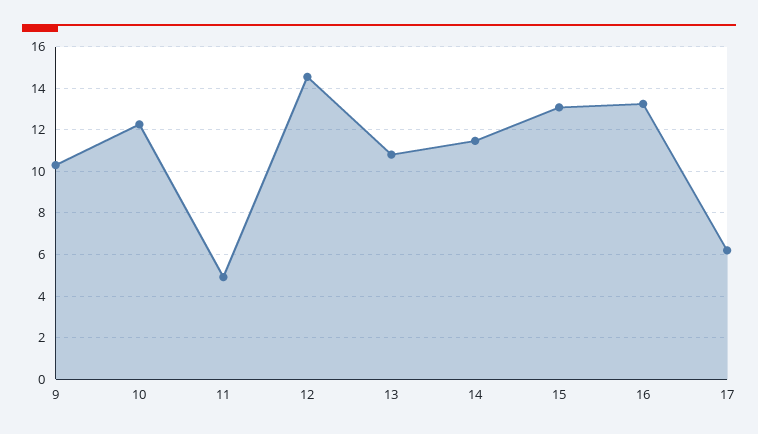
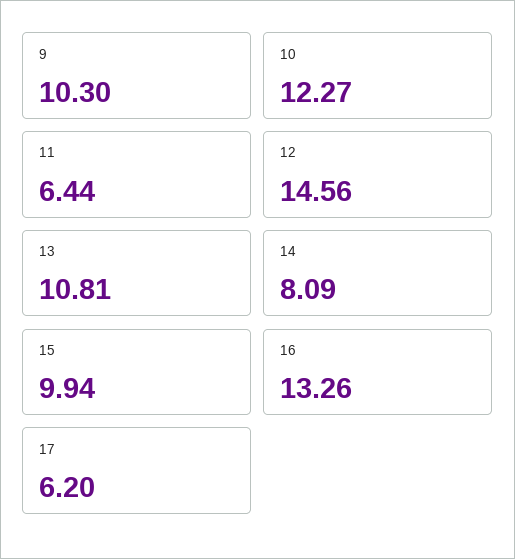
11: 5 -> 6.44
14: 11.5 -> 8.09
15: 13 -> 9.94

